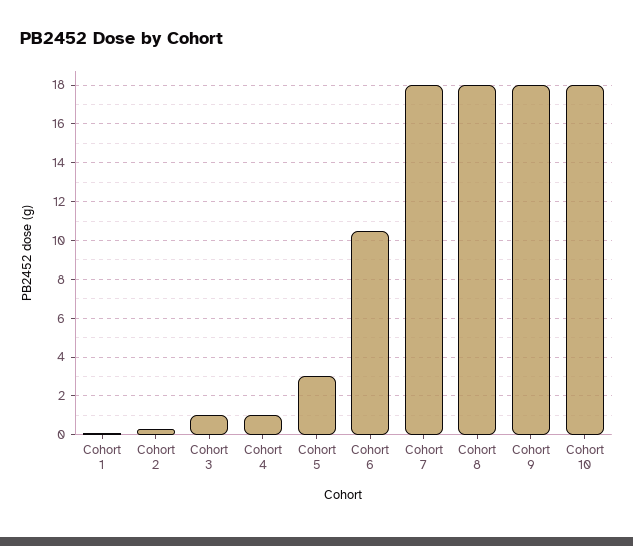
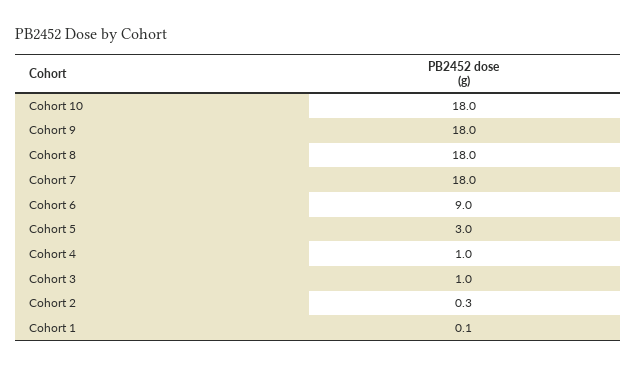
Cohort 6: 10.5 -> 9

